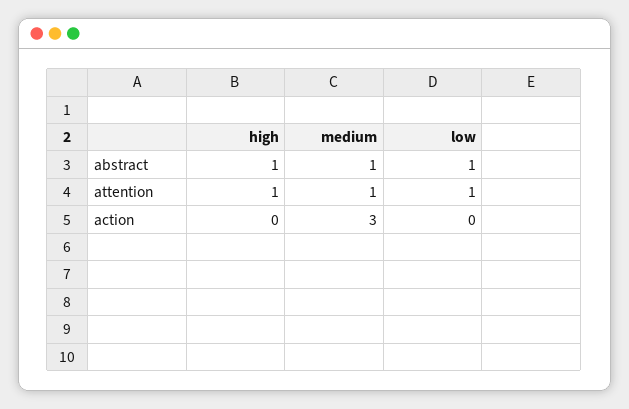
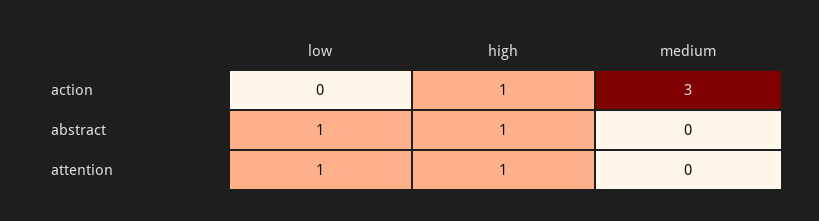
medium, abstract: 1 -> 0
medium, attention: 1 -> 0
high, action: 0 -> 1

